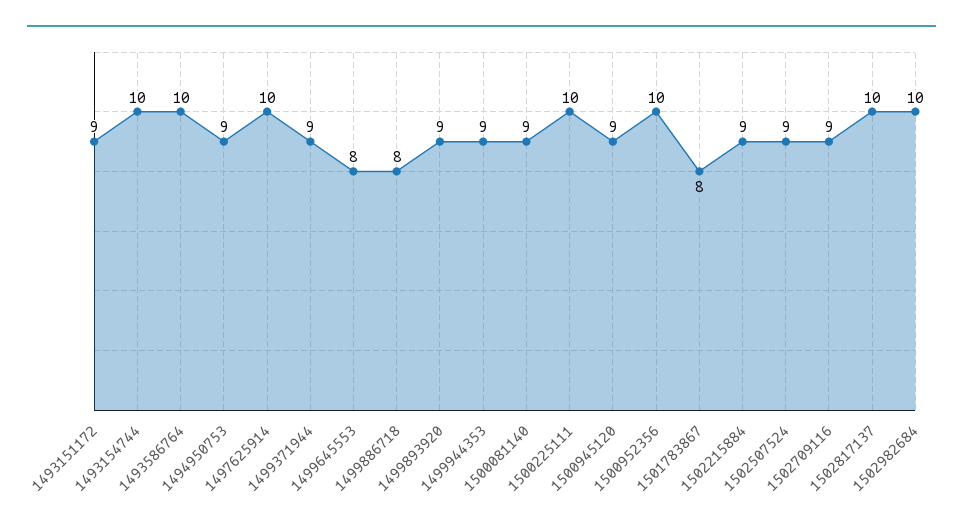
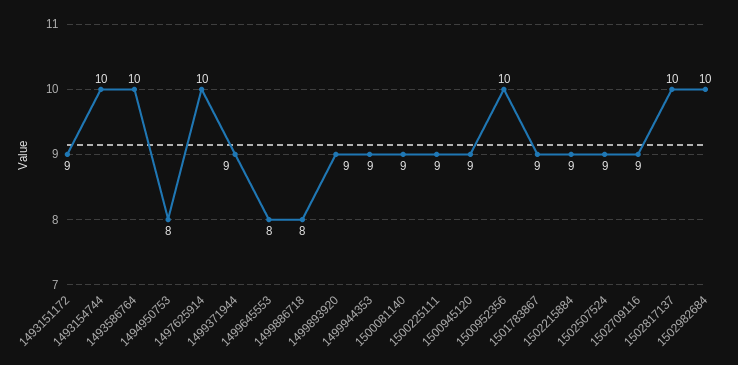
1494950753: 9 -> 8
1500225111: 10 -> 9
1501783867: 8 -> 9

